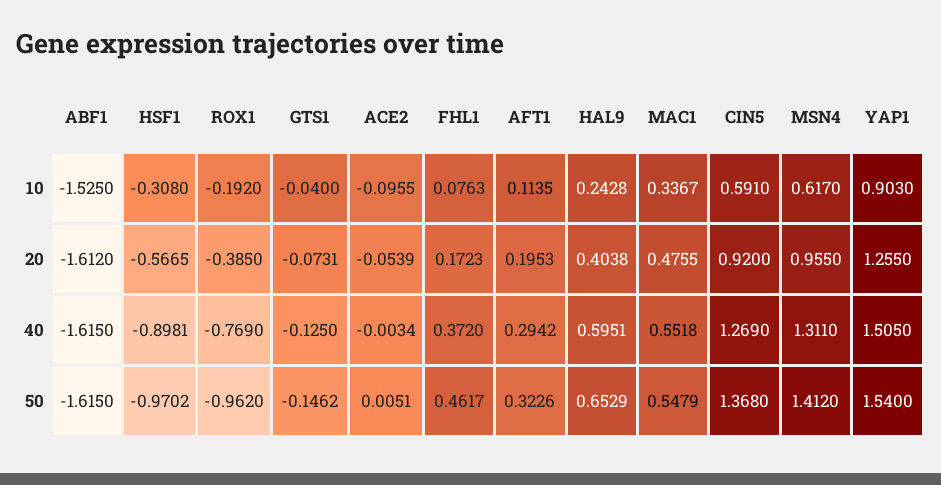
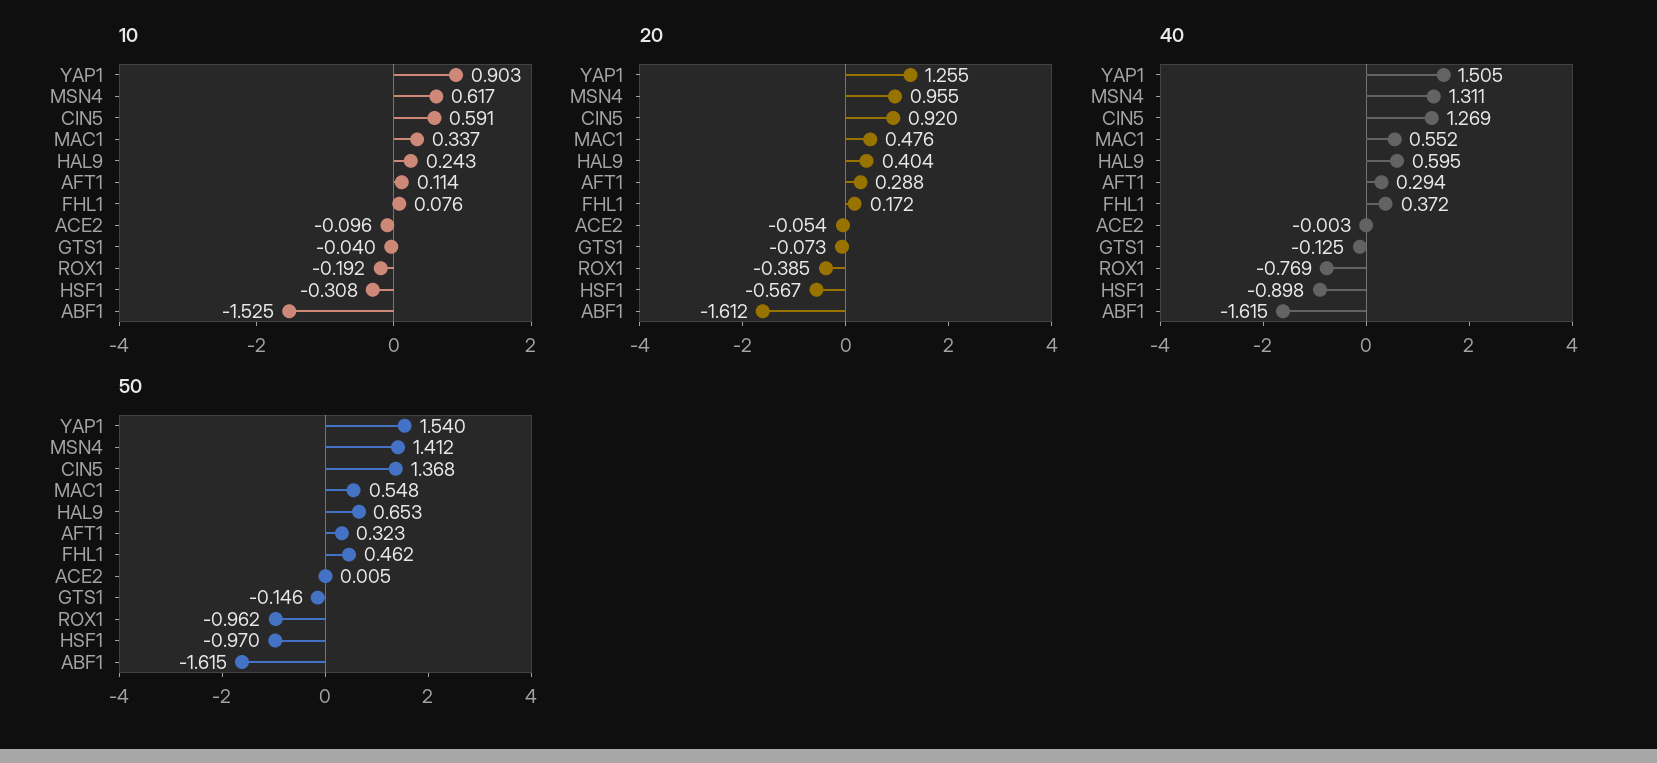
20, AFT1: 0.1953 -> 0.288

